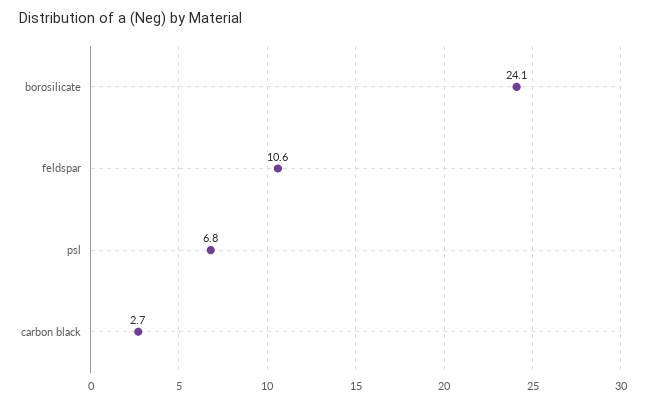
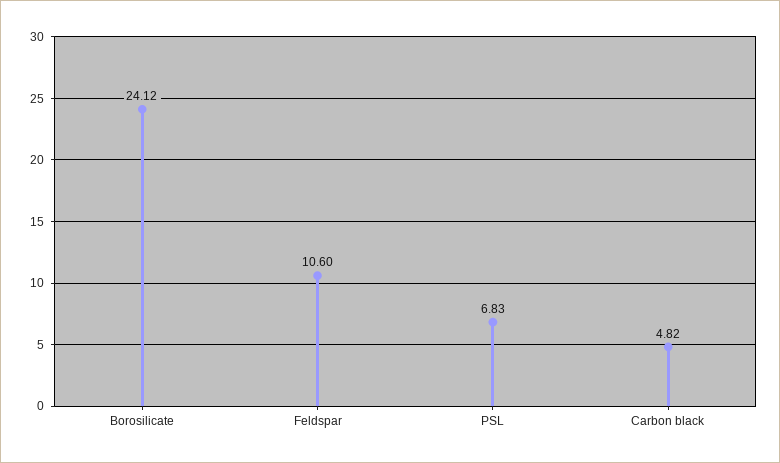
carbon black: 2.7 -> 4.82

